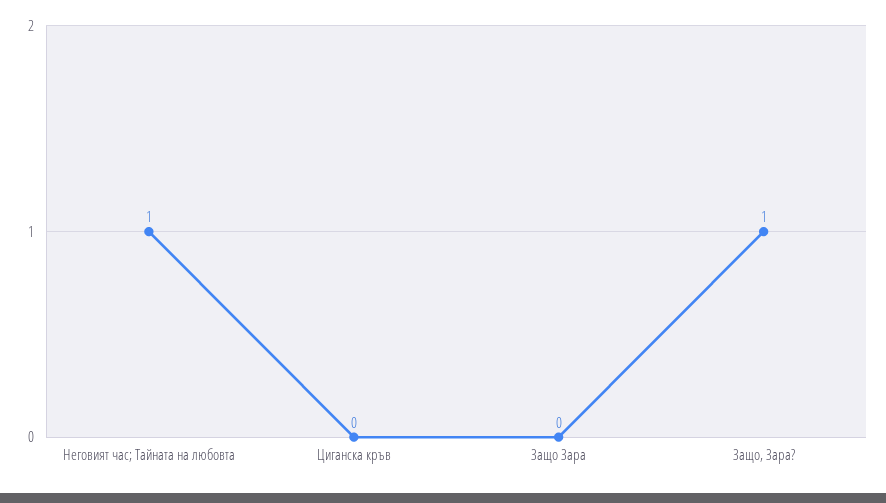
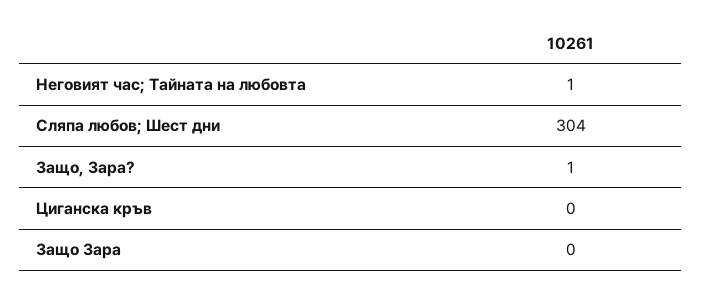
Сляпа любов; Шест дни: none -> 304

